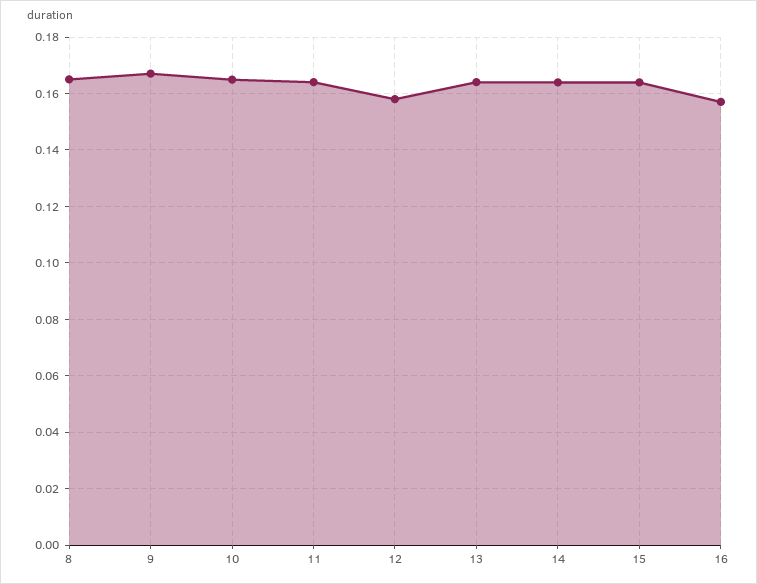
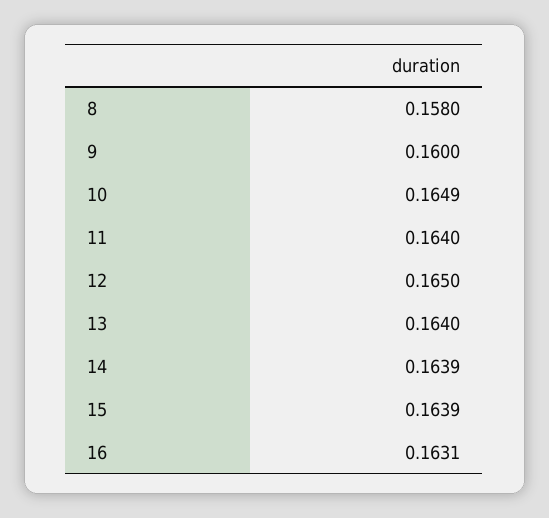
8: 0.165 -> 0.158
9: 0.1675 -> 0.16
12: 0.1575 -> 0.165
16: 0.1575 -> 0.1631

